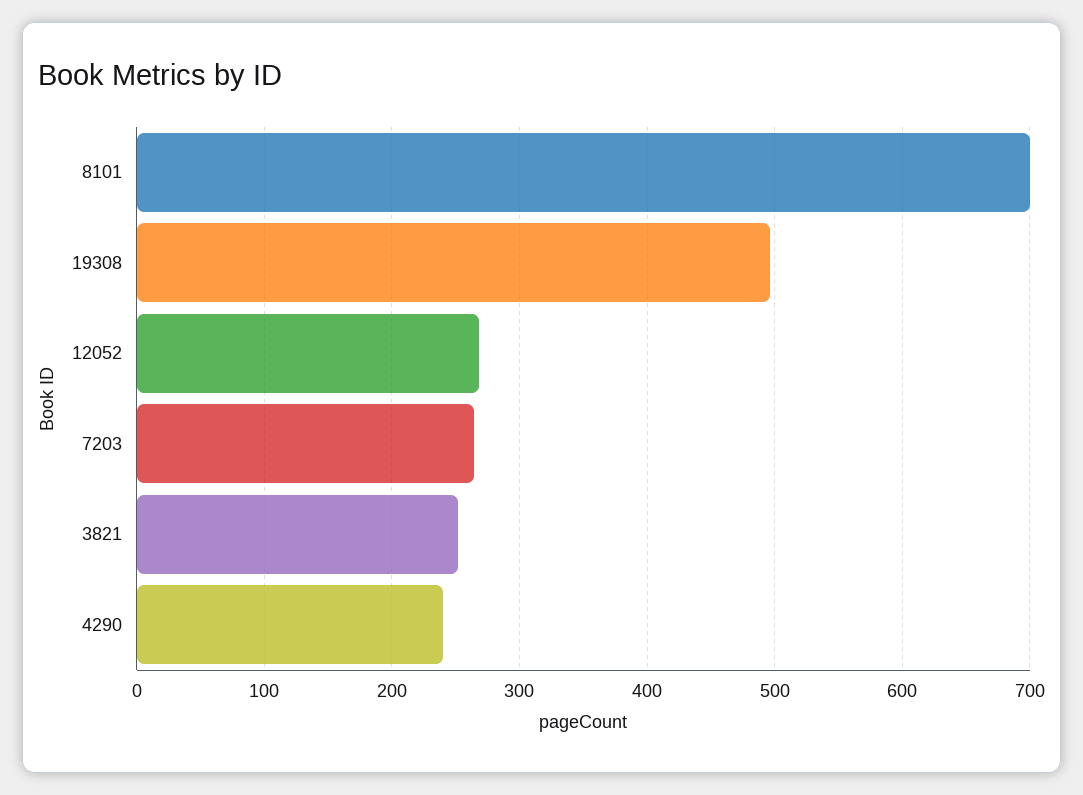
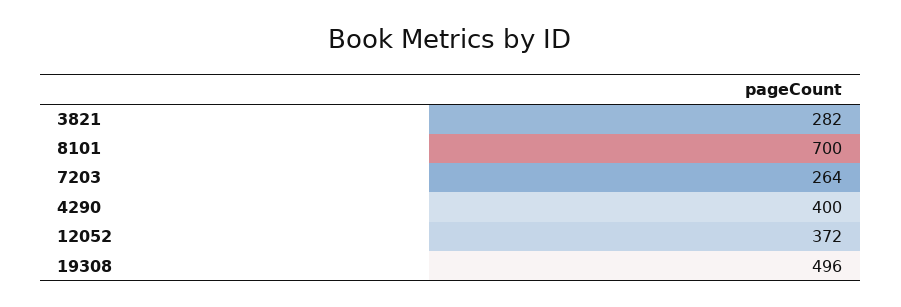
12052: 270 -> 372
3821: 250 -> 282
4290: 240 -> 400

